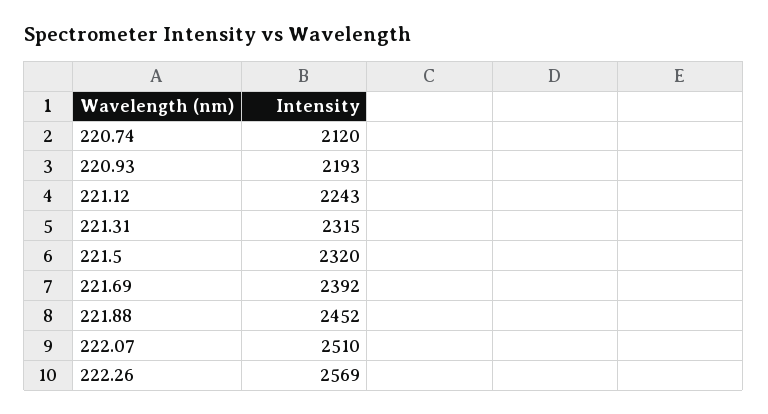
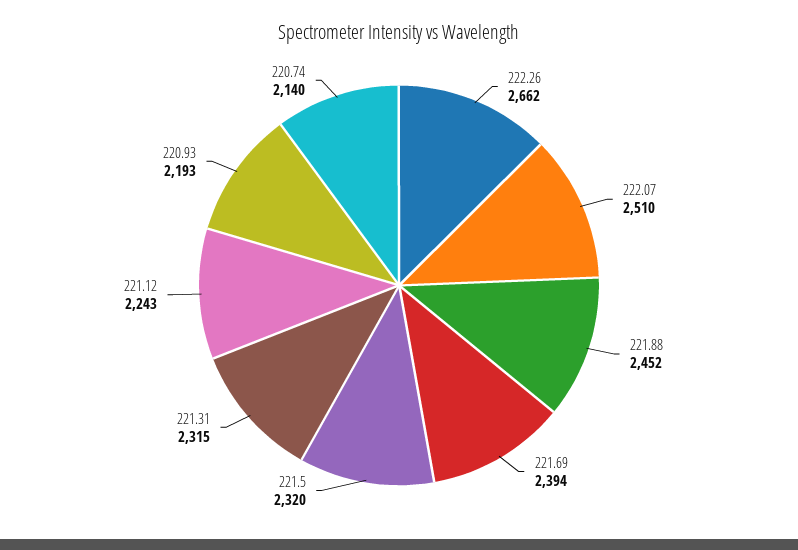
220.74: 2120 -> 2140
221.69: 2392 -> 2394
222.26: 2569 -> 2662

